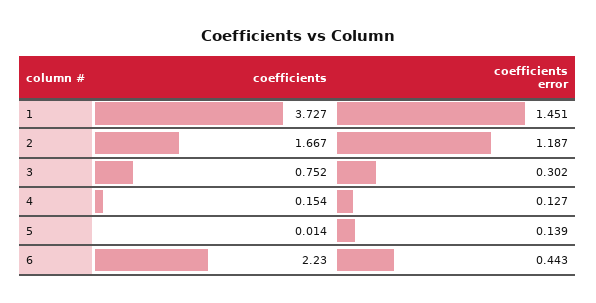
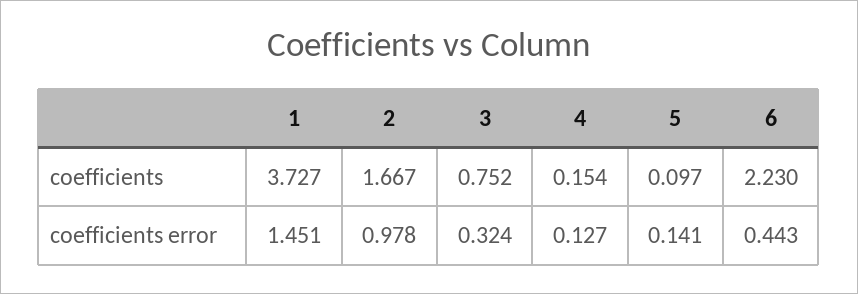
coefficients error, 2: 1.187 -> 0.978
coefficients error, 3: 0.302 -> 0.324
coefficients, 5: 0.014 -> 0.097
coefficients error, 5: 0.139 -> 0.141

